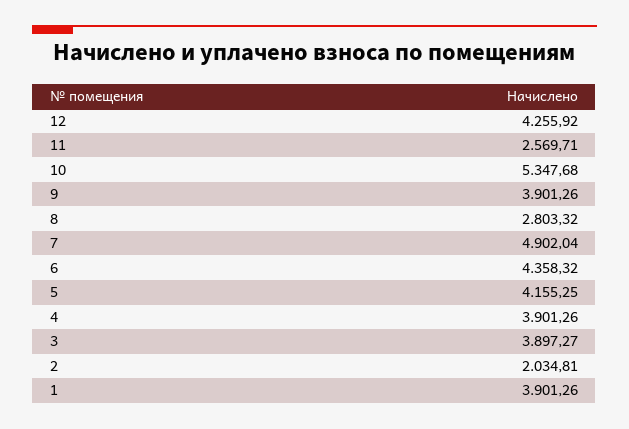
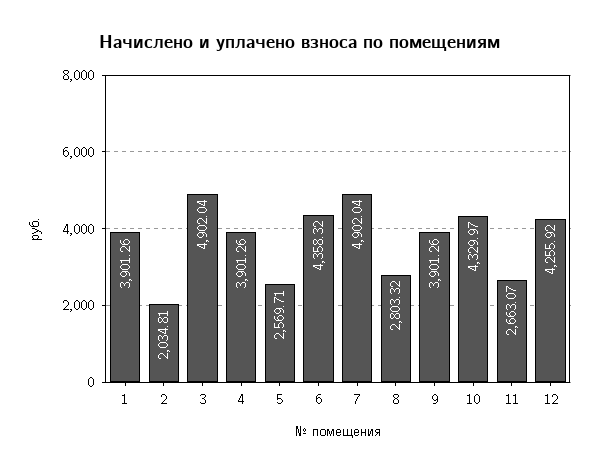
11: 2569.71 -> 2663.07
10: 5347.68 -> 4329.97
5: 4155.25 -> 2569.71
3: 3897.27 -> 4902.04

